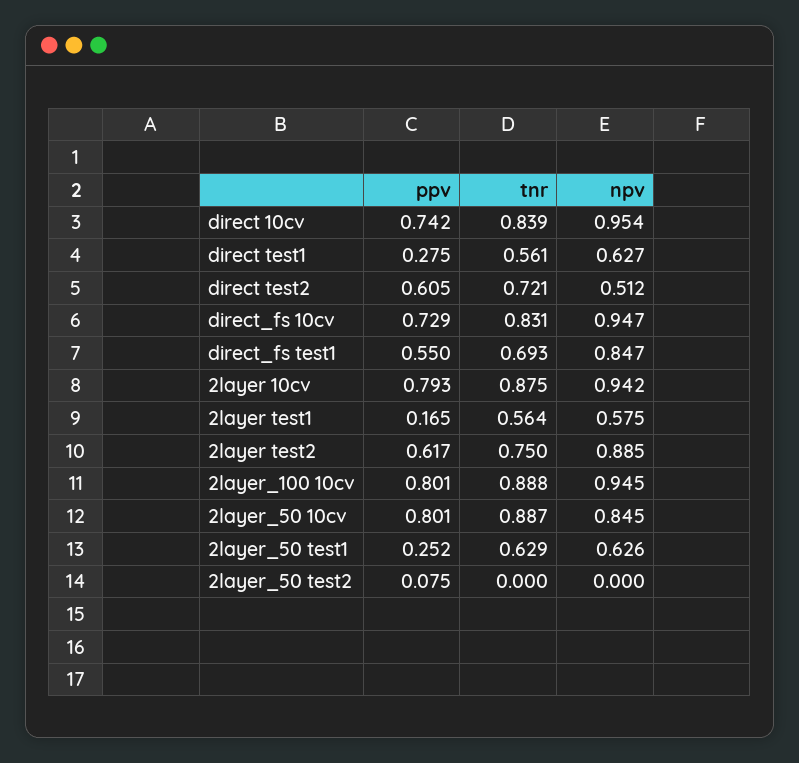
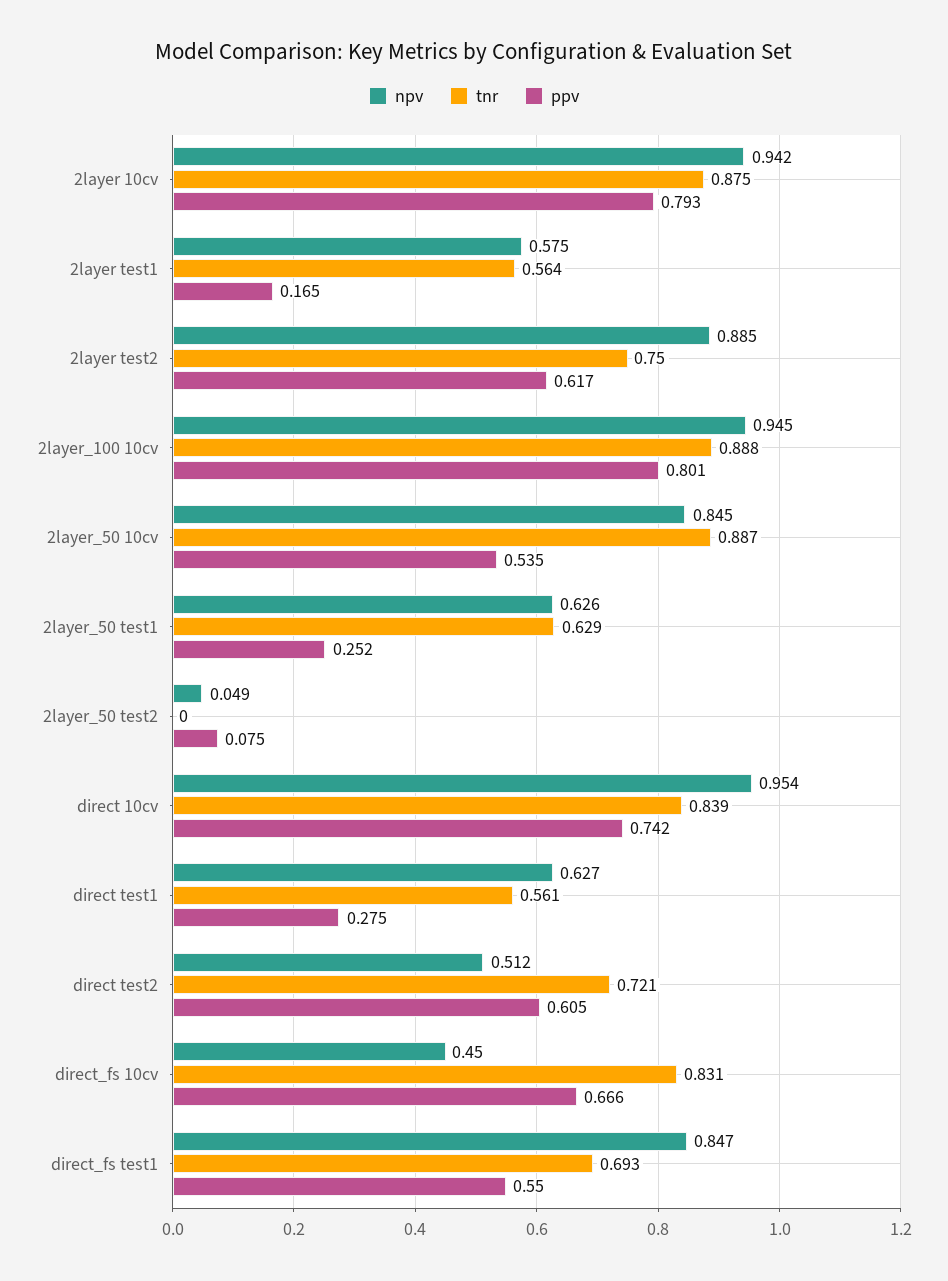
ppv, direct_fs 10cv: 0.729 -> 0.666
npv, direct_fs 10cv: 0.947 -> 0.45
ppv, 2layer_50 10cv: 0.801 -> 0.535
npv, 2layer_50 test2: 0 -> 0.049

